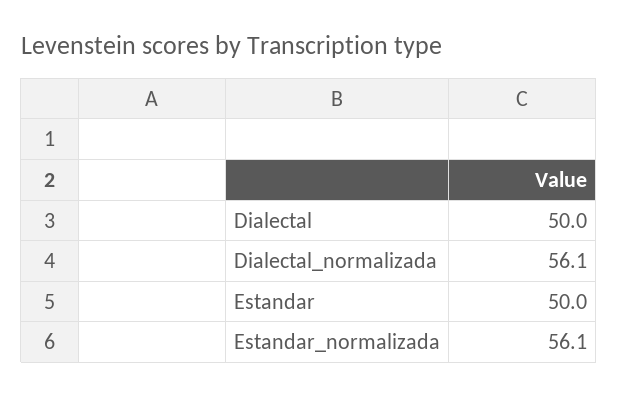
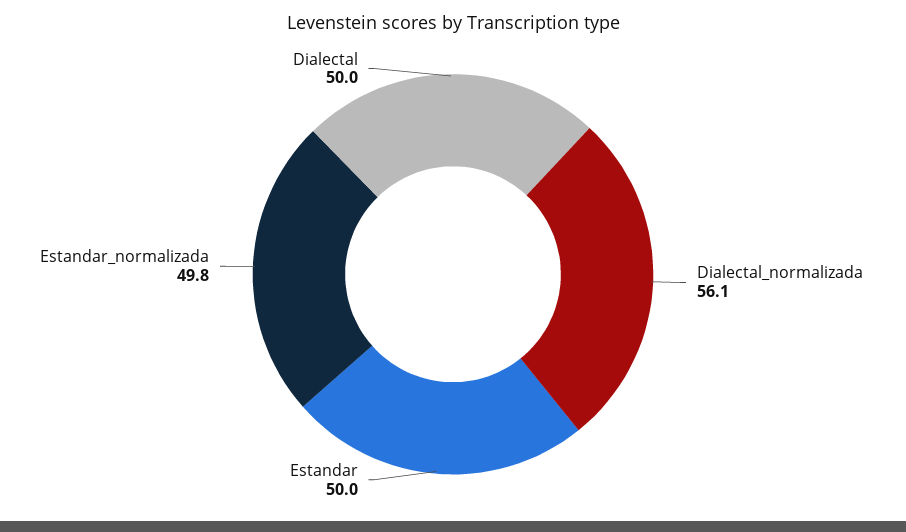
Estandar_normalizada: 56.1 -> 49.8

